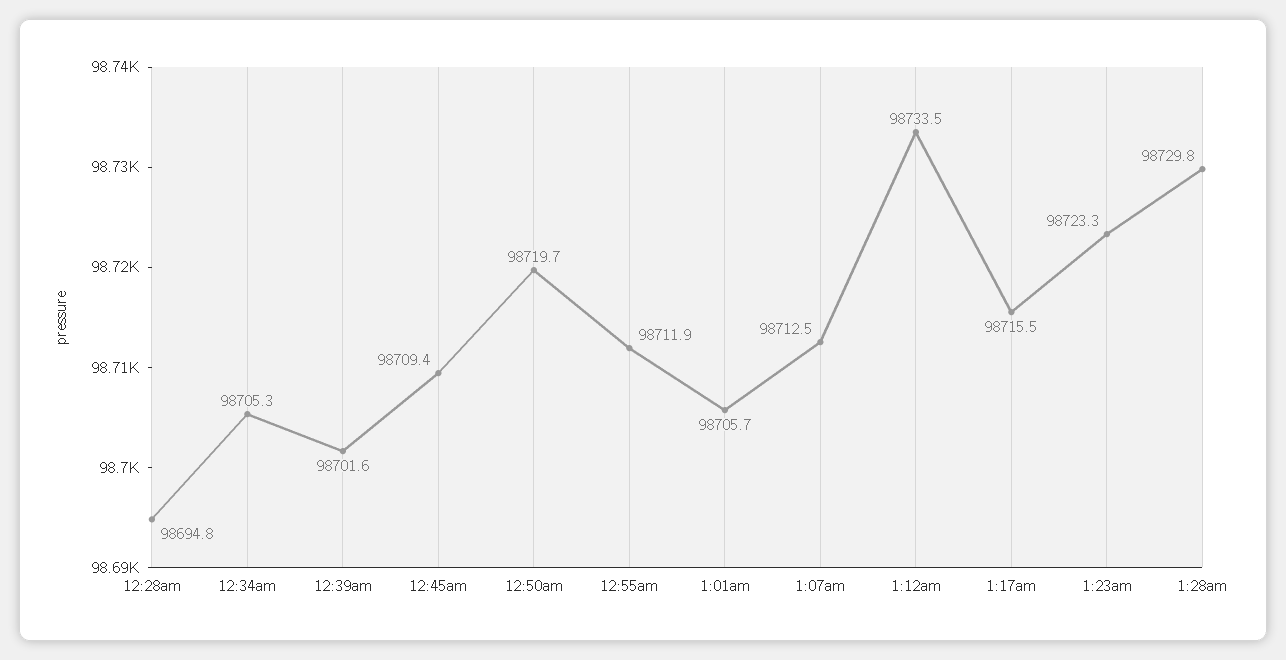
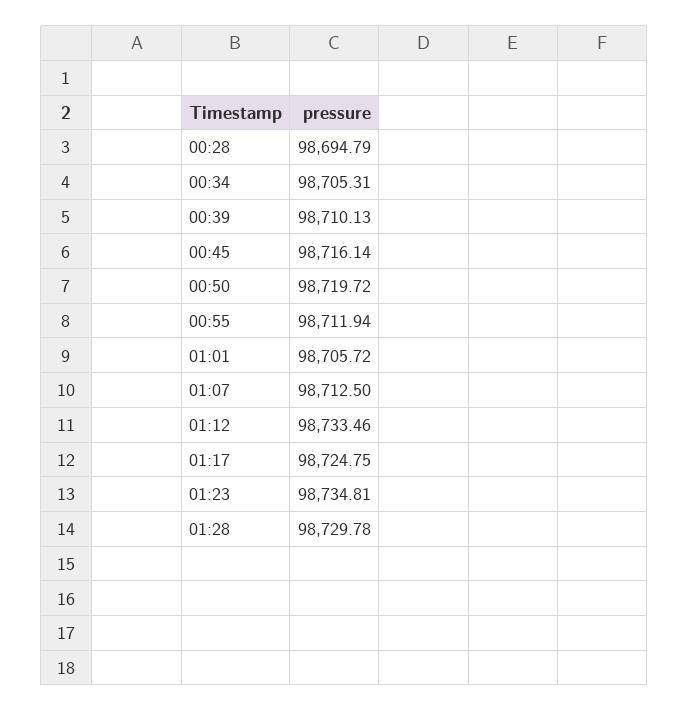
12:39am: 98701.6 -> 98710.13
12:45am: 98709.4 -> 98716.14
1:17am: 98715.5 -> 98724.75
1:23am: 98723.3 -> 98734.81

